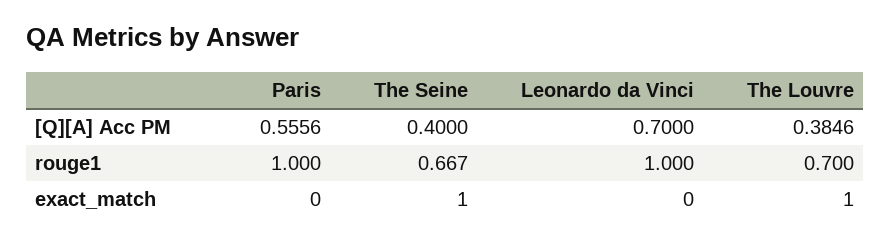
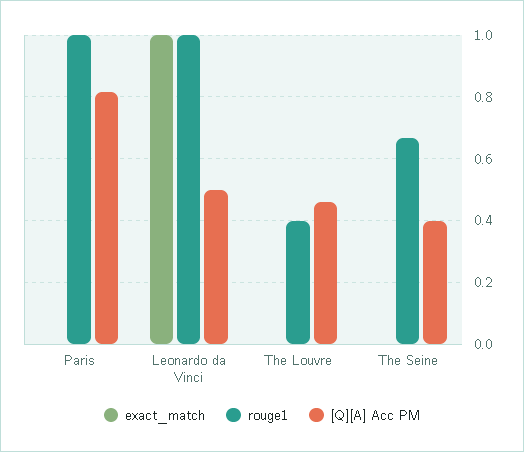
[Q][A] Acc PM, Paris: 0.5556 -> 0.82
[Q][A] Acc PM, Leonardo da Vinci: 0.7 -> 0.5
[Q][A] Acc PM, The Louvre: 0.3846 -> 0.46
rouge1, The Louvre: 0.7 -> 0.4
exact_match, The Seine: 1 -> 0
exact_match, Leonardo da Vinci: 0 -> 1
exact_match, The Louvre: 1 -> 0

